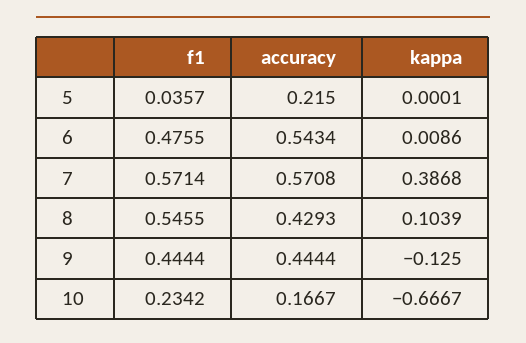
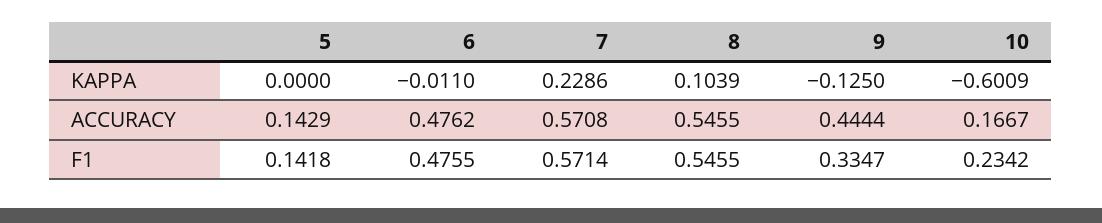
f1, 5: 0.0357 -> 0.1418
accuracy, 5: 0.215 -> 0.1429
kappa, 5: 0.0001 -> 0
accuracy, 6: 0.5434 -> 0.4762
kappa, 6: 0.0086 -> -0.011
kappa, 7: 0.3868 -> 0.2286
accuracy, 8: 0.4293 -> 0.5455
f1, 9: 0.4444 -> 0.3347
kappa, 10: -0.6667 -> -0.6009

